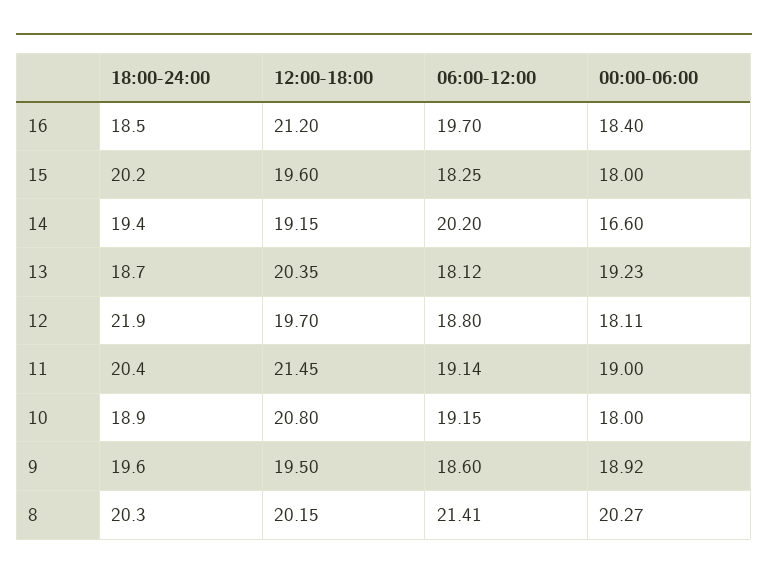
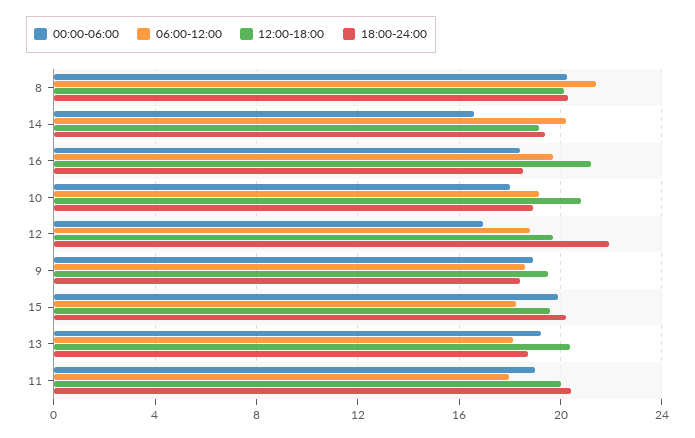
00:00-06:00, 15: 18 -> 20
00:00-06:00, 12: 18.11 -> 17
12:00-18:00, 11: 21.45 -> 20
06:00-12:00, 11: 19.14 -> 18
18:00-24:00, 9: 19.6 -> 18.5

